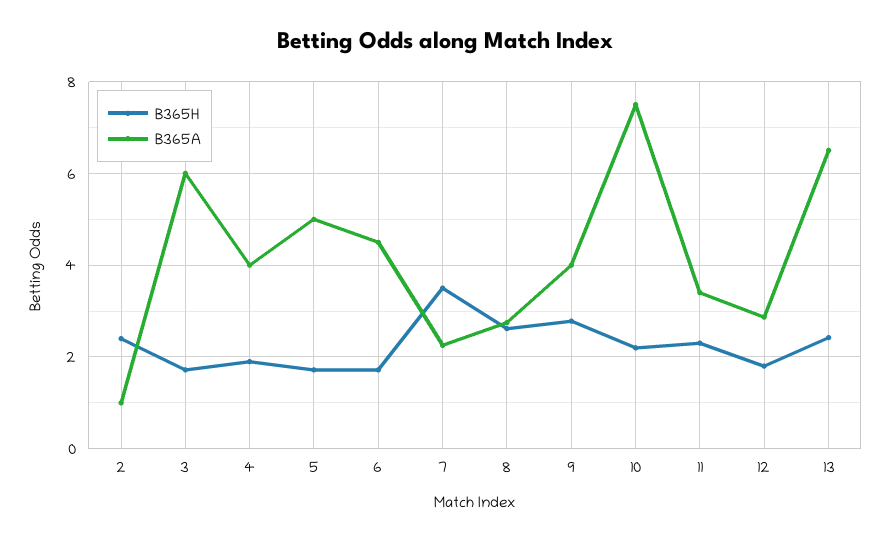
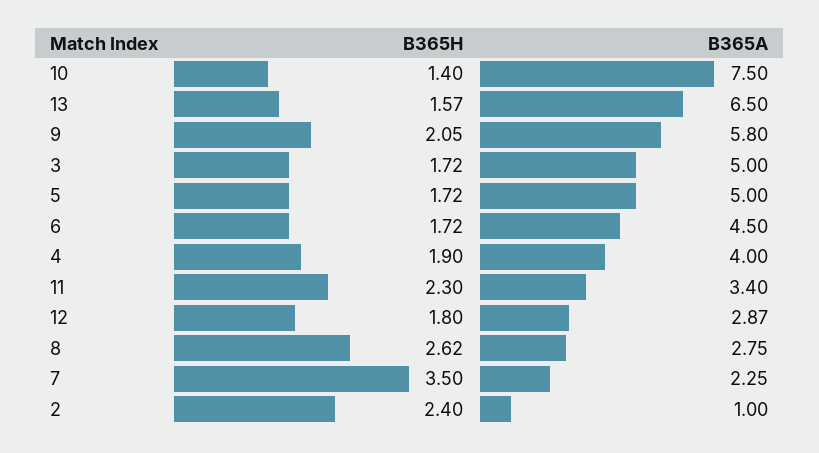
B365A, 3: 6 -> 5
B365H, 9: 2.8 -> 2.05
B365A, 9: 4 -> 5.8
B365H, 10: 2.2 -> 1.4
B365H, 13: 2.4 -> 1.57

